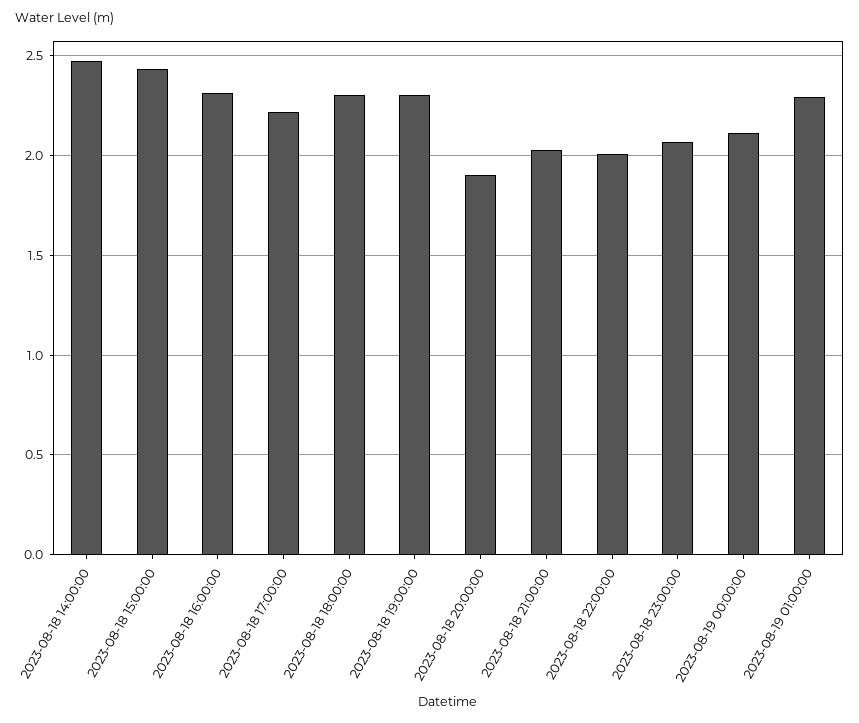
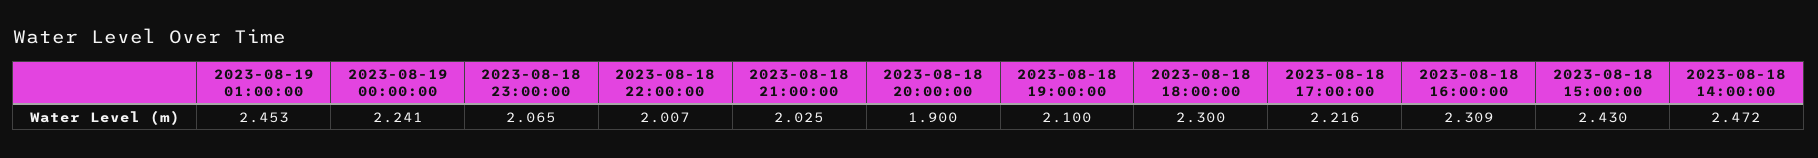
2023-08-18 19:00:00: 2.3 -> 2.1
2023-08-19 00:00:00: 2.1 -> 2.241
2023-08-19 01:00:00: 2.3 -> 2.453

